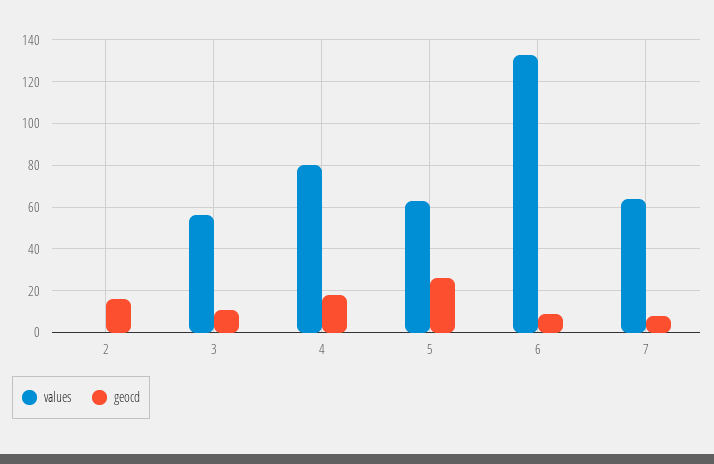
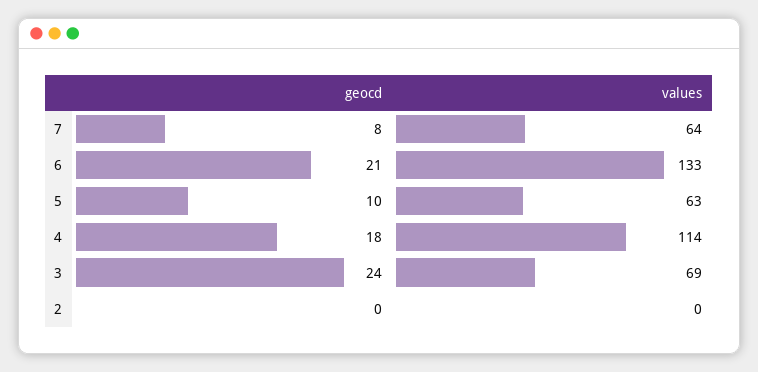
geocd, 2: 15 -> 0
values, 3: 55 -> 69
geocd, 3: 10 -> 24
values, 4: 80 -> 114
geocd, 5: 25 -> 10
geocd, 6: 10 -> 21

